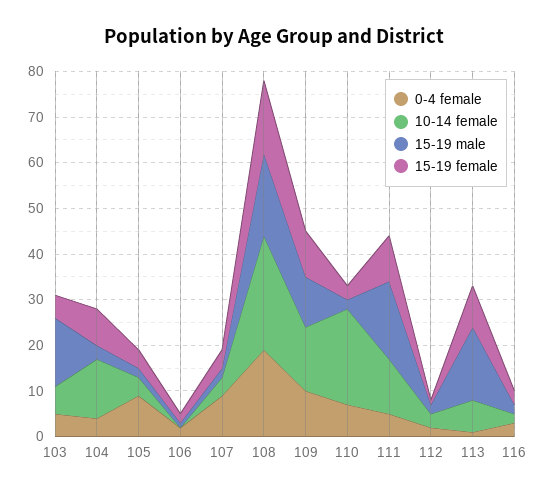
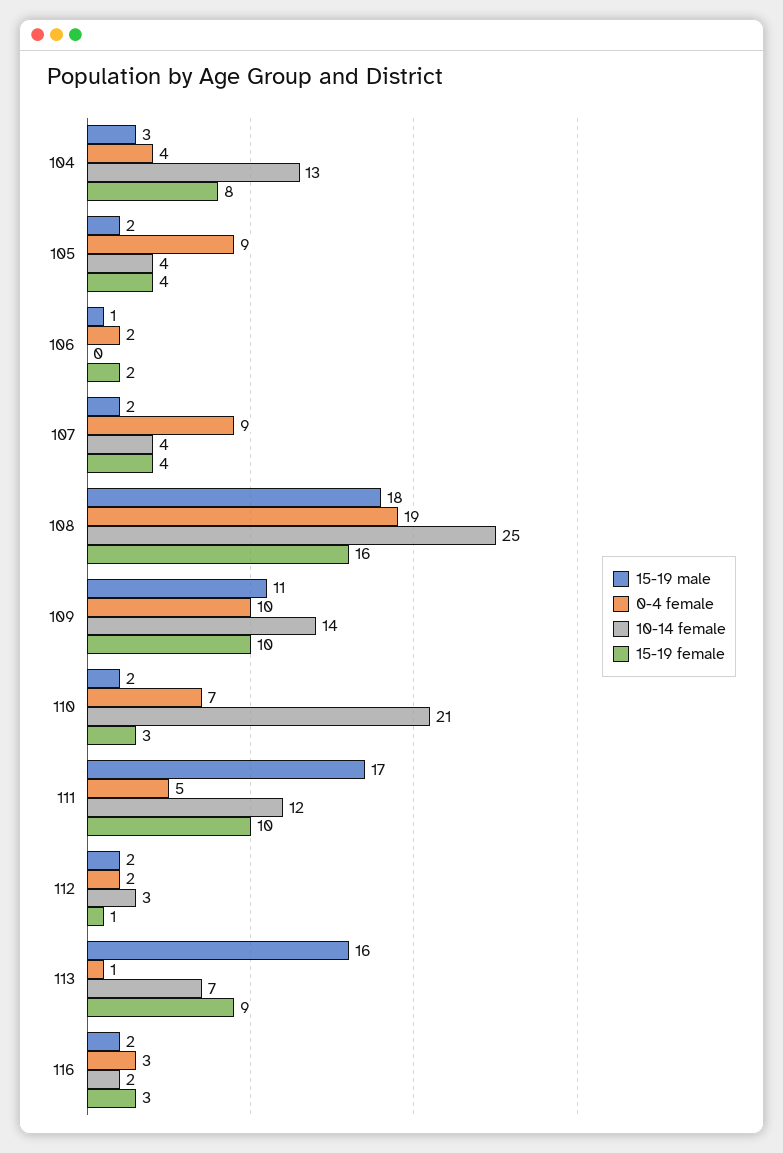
0-4 female, 103: 5 -> none
10-14 female, 103: 5 -> none
15-19 male, 103: 15 -> none
15-19 female, 103: 5 -> none

